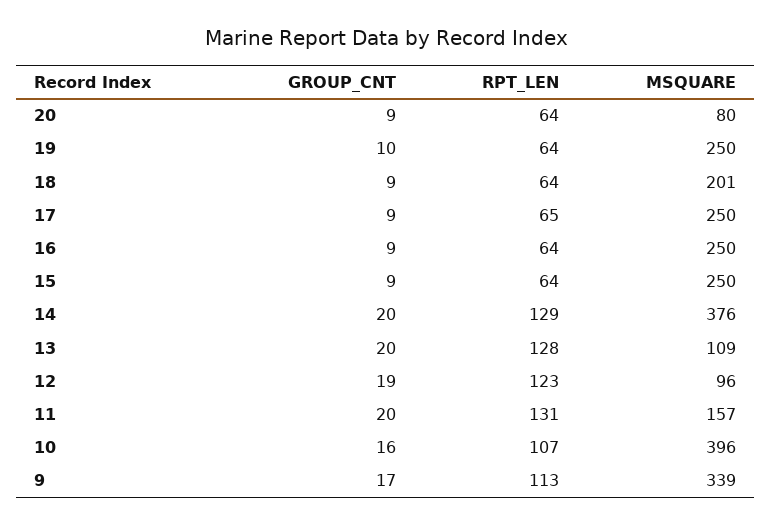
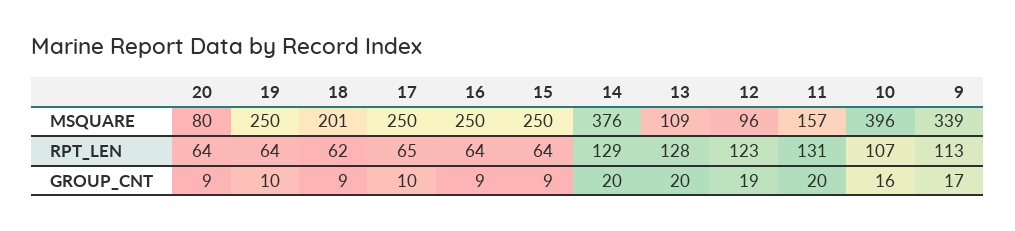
RPT_LEN, 18: 64 -> 62
GROUP_CNT, 17: 9 -> 10

